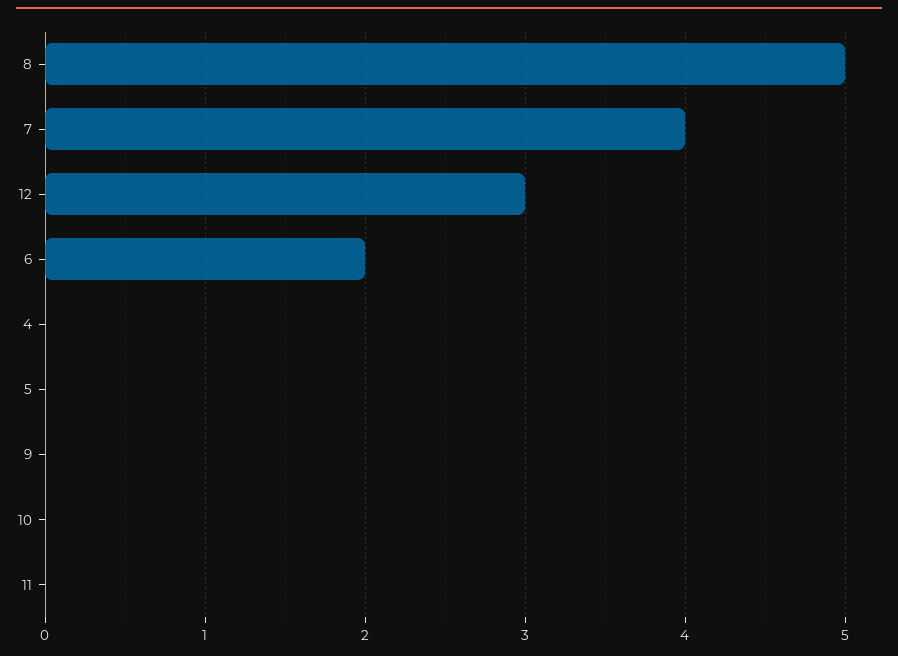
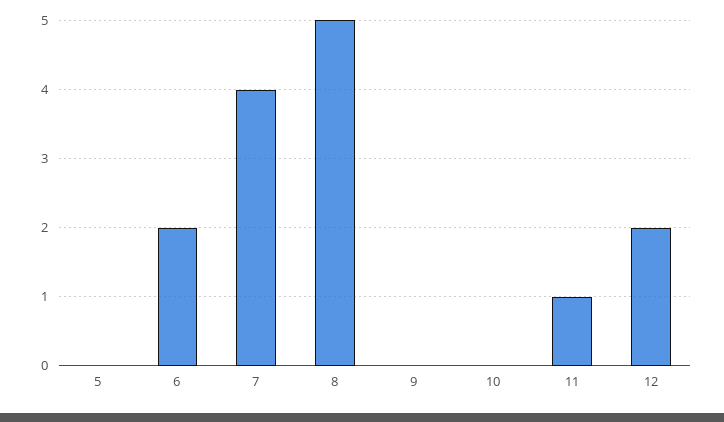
12: 3 -> 2
4: 0 -> none
11: 0 -> 1

